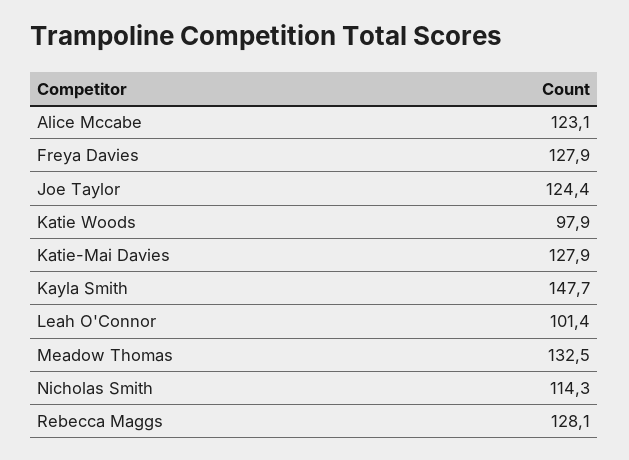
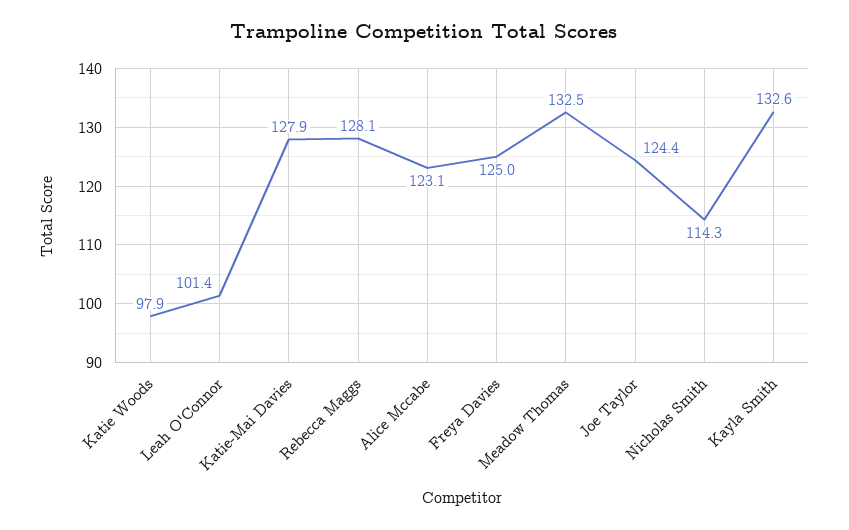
Freya Davies: 127.9 -> 125
Kayla Smith: 147.7 -> 132.6

